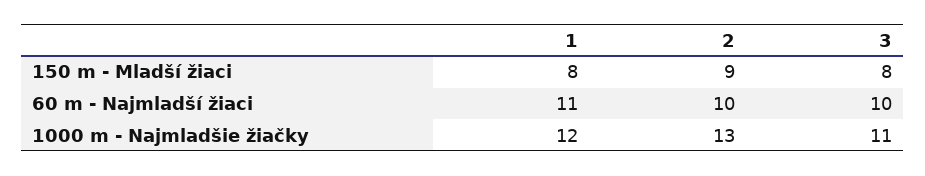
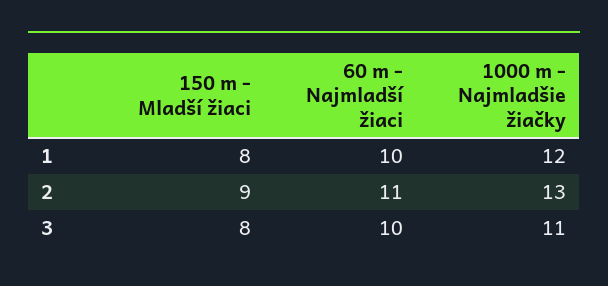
1, 60 m - Najmladší žiaci: 11 -> 10
2, 60 m - Najmladší žiaci: 10 -> 11

